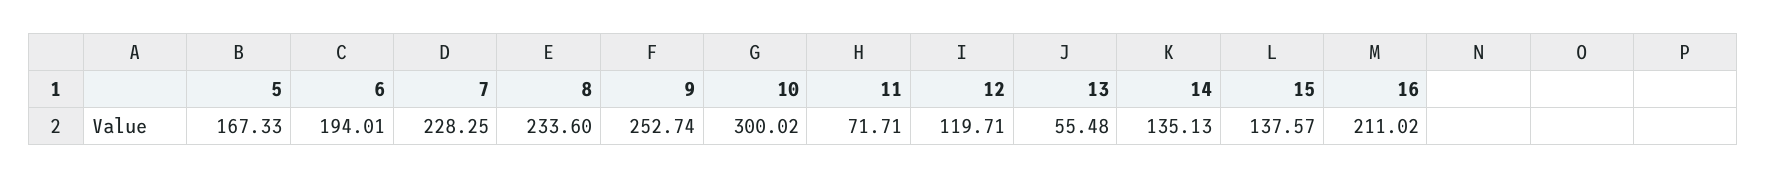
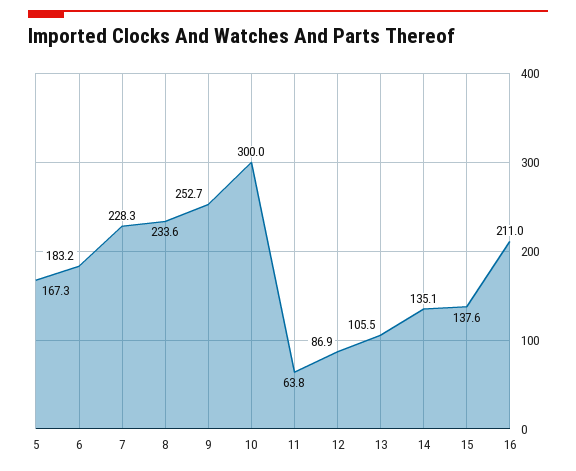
6: 194.01 -> 183.2
11: 71.71 -> 63.8
12: 119.71 -> 86.9
13: 55.48 -> 105.5

